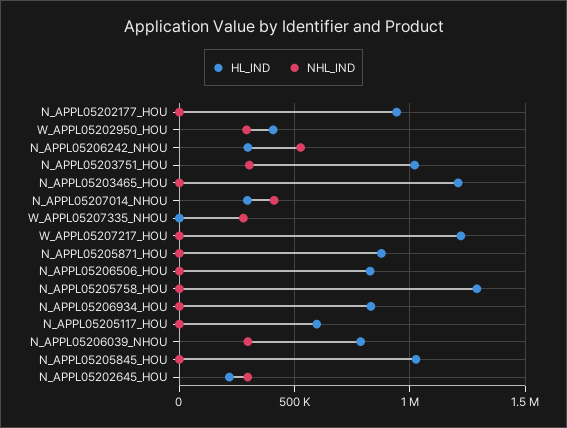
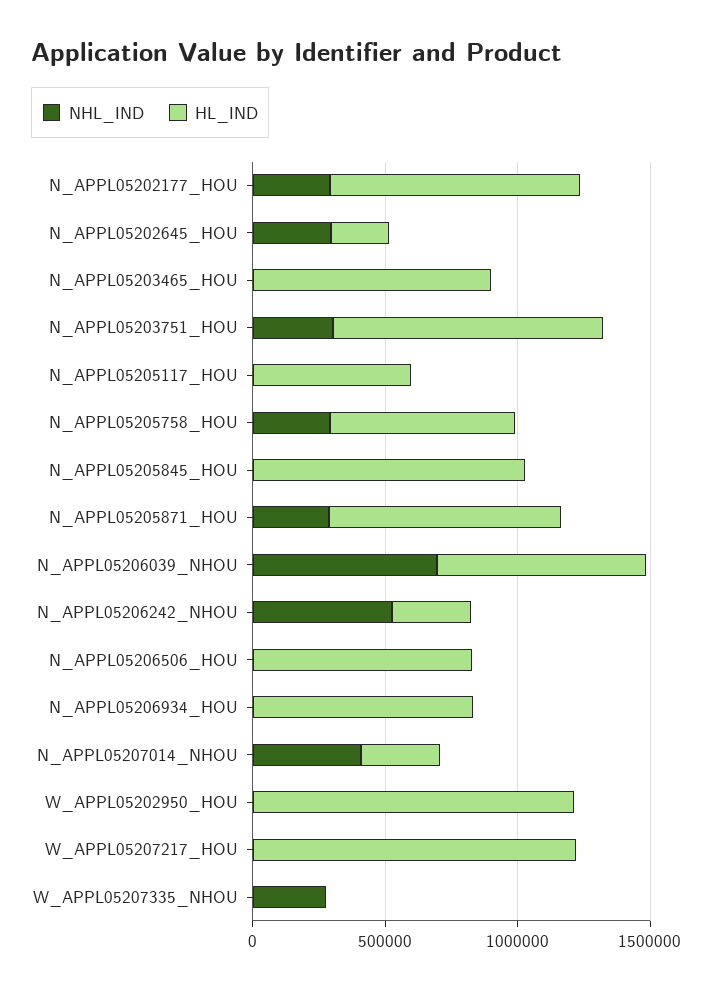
NHL_IND, N_APPL05202177_HOU: 0 -> 300000
HL_IND, W_APPL05202950_HOU: 400000 -> 1200000
NHL_IND, W_APPL05202950_HOU: 300000 -> 0
HL_IND, N_APPL05203465_HOU: 1200000 -> 900000
NHL_IND, N_APPL05205871_HOU: 0 -> 300000
HL_IND, N_APPL05205758_HOU: 1300000 -> 700000
NHL_IND, N_APPL05205758_HOU: 0 -> 300000
NHL_IND, N_APPL05206039_NHOU: 300000 -> 700000

